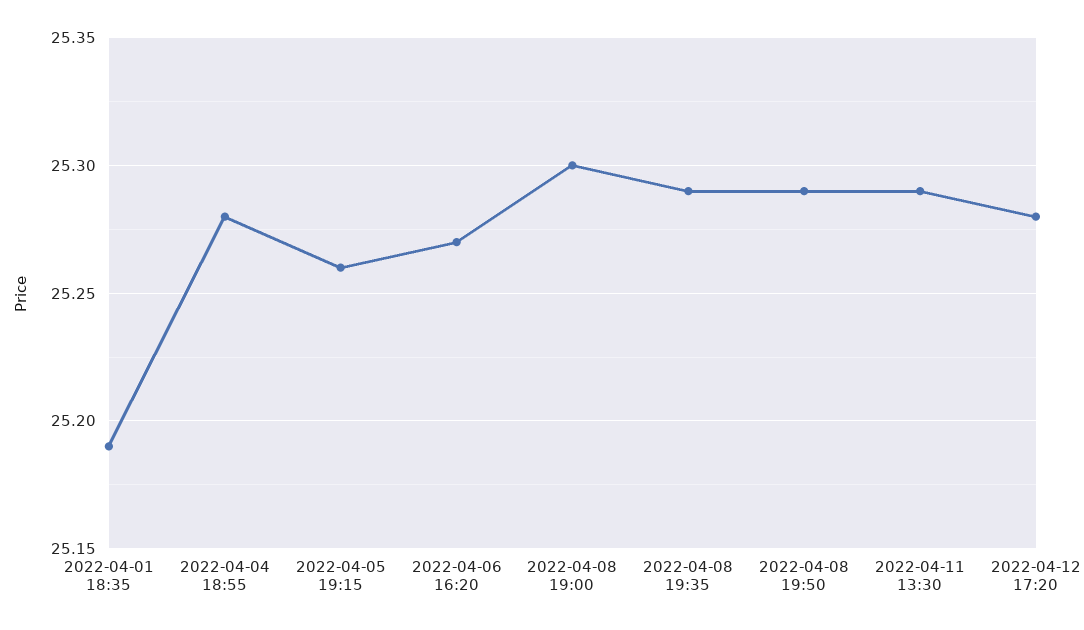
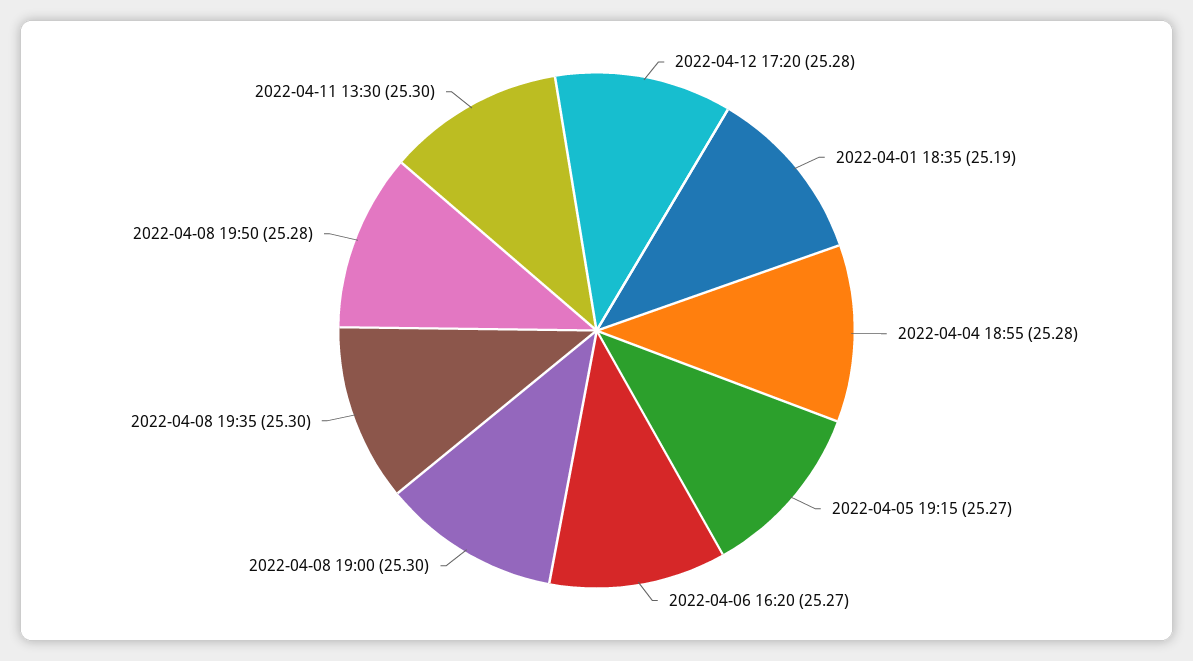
2022-04-05 19:15: 25.26 -> 25.27
2022-04-08 19:35: 25.29 -> 25.3
2022-04-08 19:50: 25.29 -> 25.28
2022-04-11 13:30: 25.29 -> 25.3

